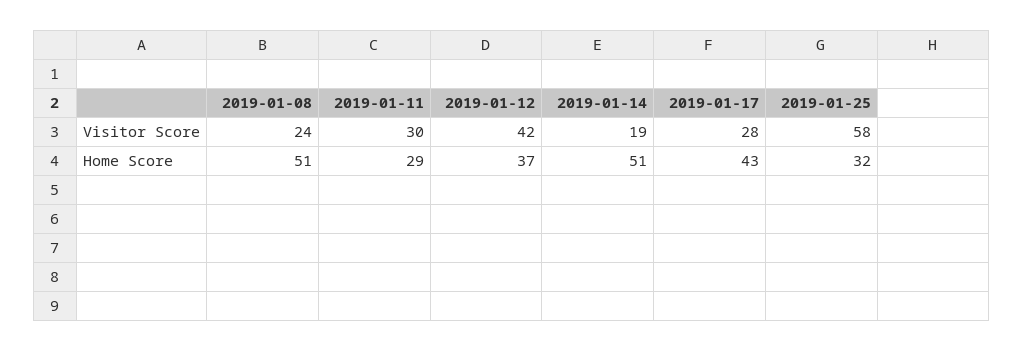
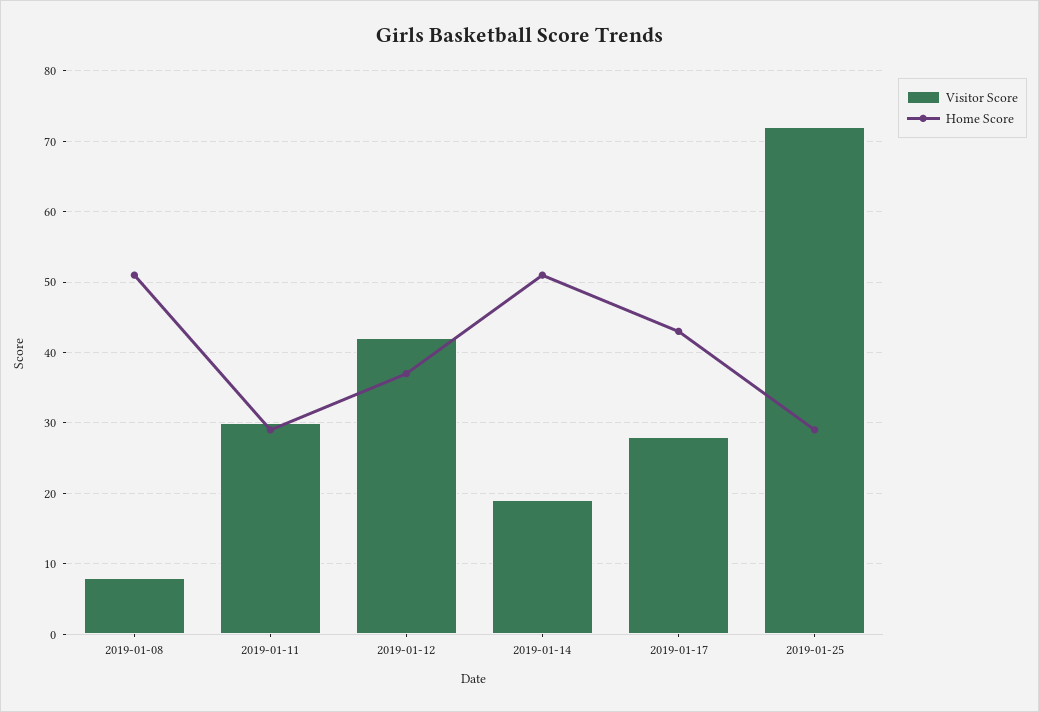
Visitor Score, 2019-01-08: 24 -> 8
Visitor Score, 2019-01-25: 58 -> 72
Home Score, 2019-01-25: 32 -> 29

